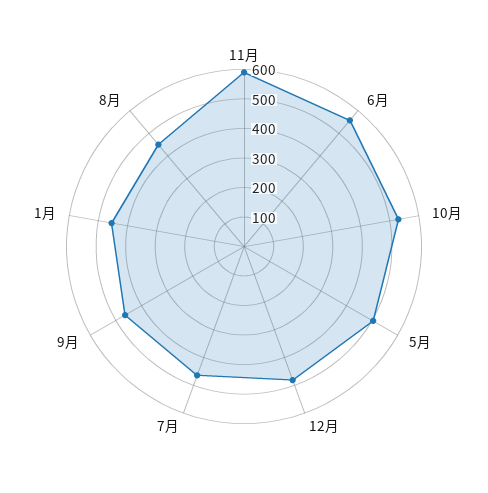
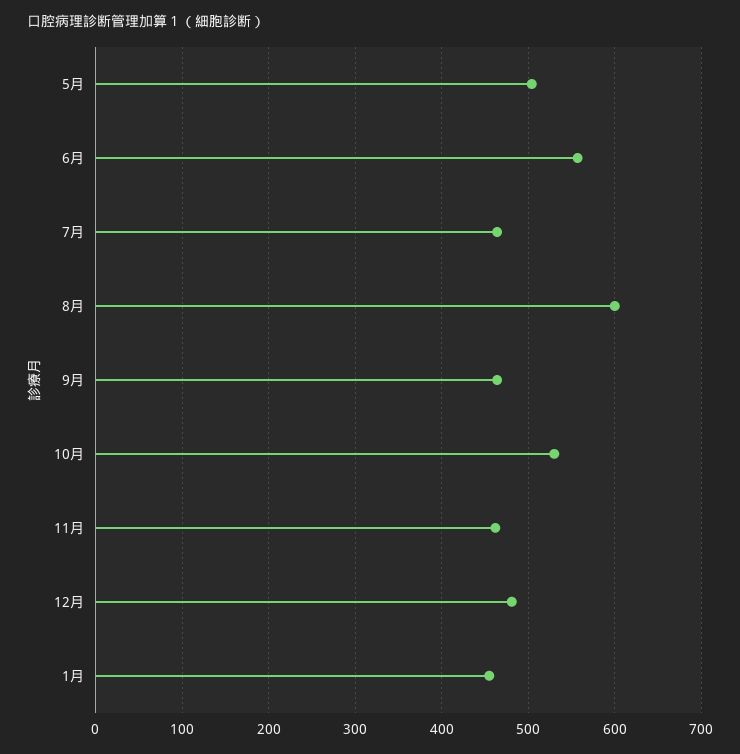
11月: 600 -> 460
8月: 450 -> 600

